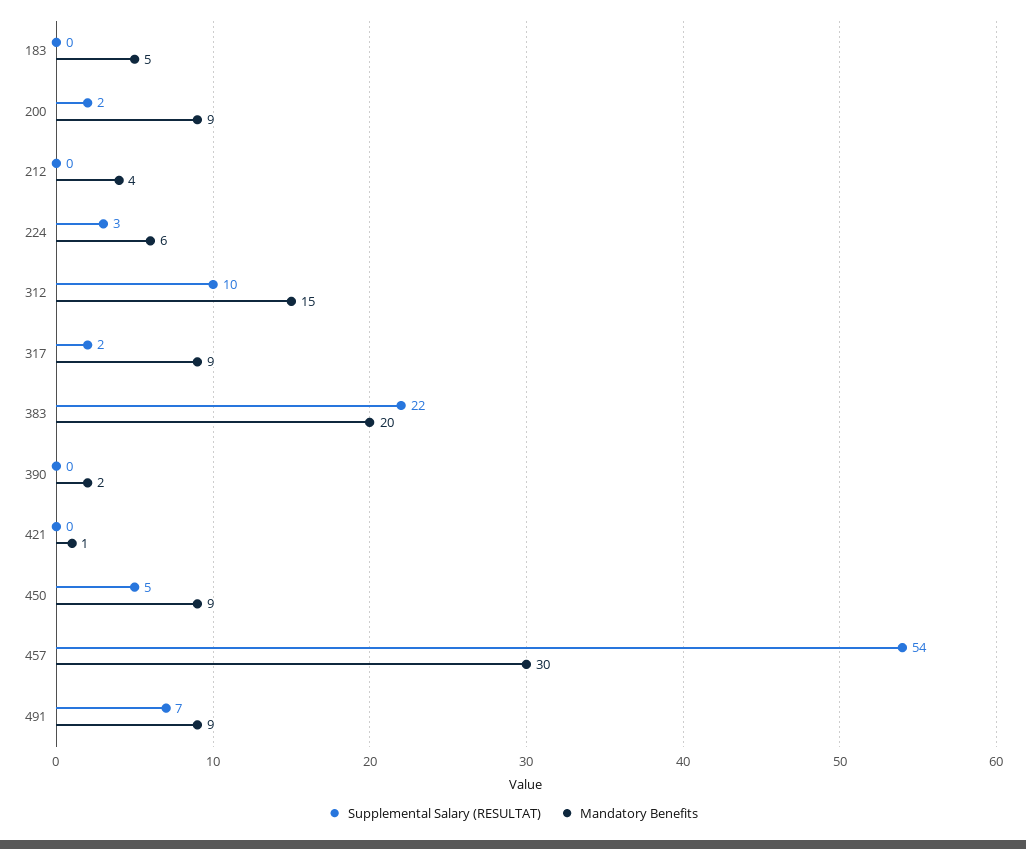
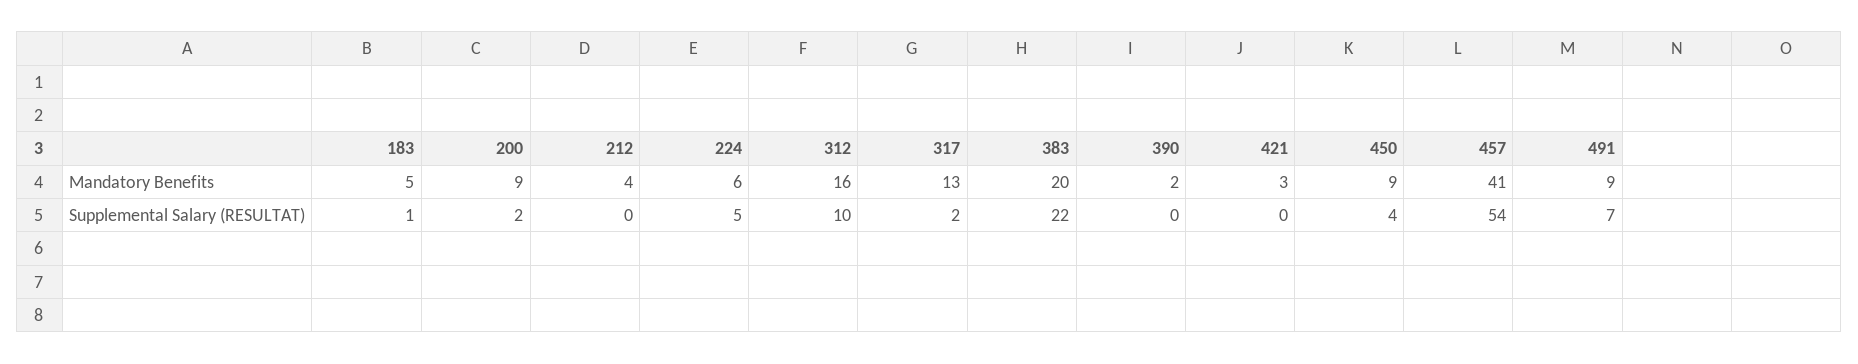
Supplemental Salary (RESULTAT), 183: 0 -> 1
Supplemental Salary (RESULTAT), 224: 3 -> 5
Mandatory Benefits, 312: 15 -> 16
Mandatory Benefits, 317: 9 -> 13
Mandatory Benefits, 421: 1 -> 3
Supplemental Salary (RESULTAT), 450: 5 -> 4
Mandatory Benefits, 457: 30 -> 41

